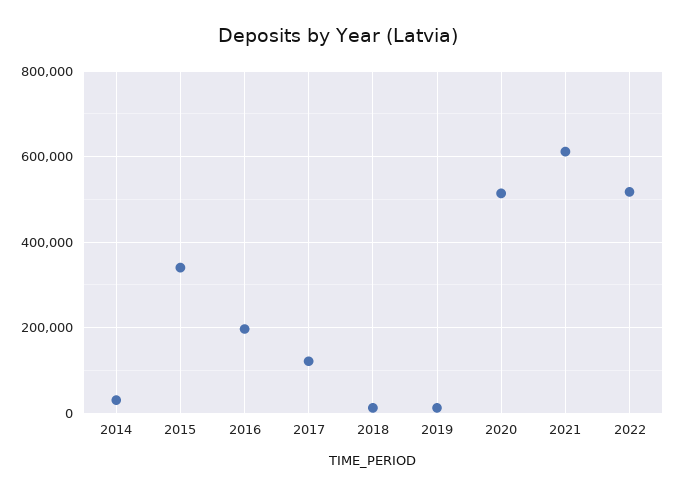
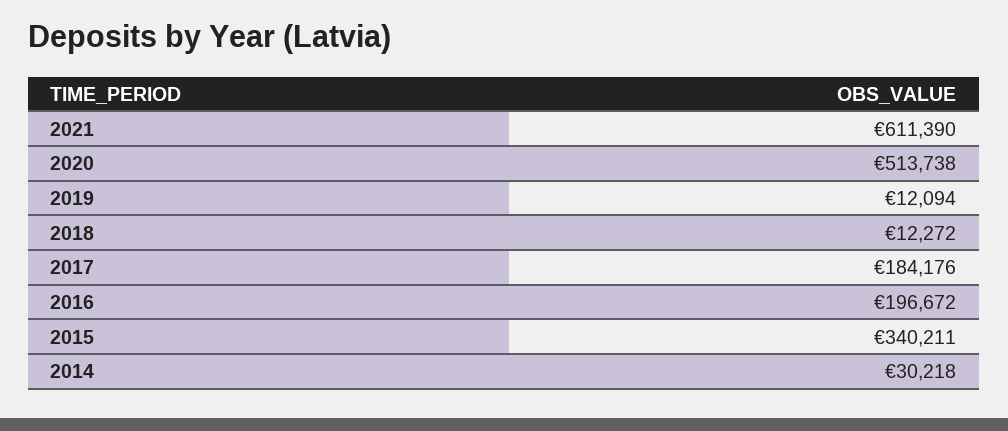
2017: 120000 -> 184176
2022: 520000 -> none

